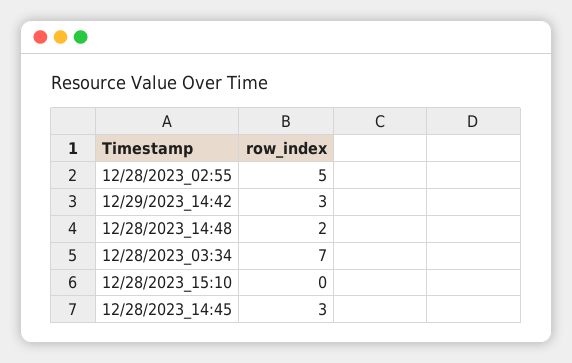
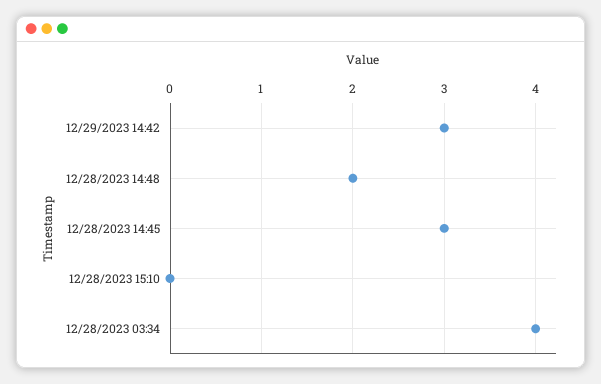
12/28/2023_02:55: 5 -> none
12/28/2023_03:34: 7 -> 4

